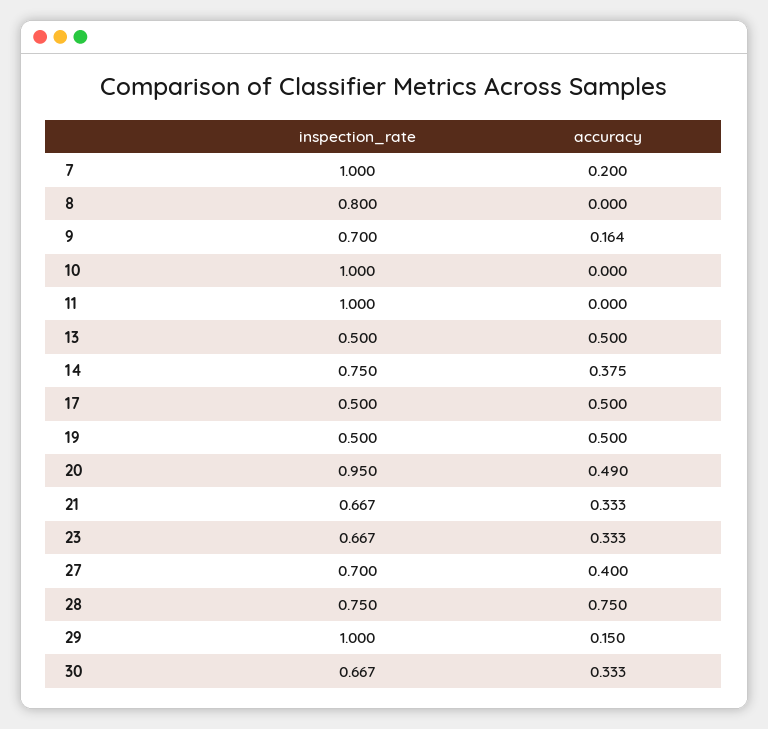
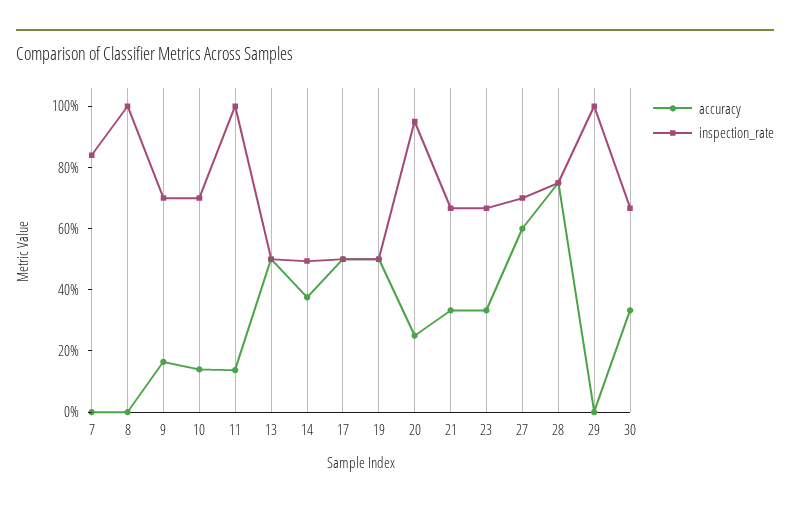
inspection_rate, 7: 1 -> 0.85
accuracy, 7: 0.2 -> 0
inspection_rate, 8: 0.8 -> 1
inspection_rate, 10: 1 -> 0.7
accuracy, 10: 0 -> 0.15
accuracy, 11: 0 -> 0.15
inspection_rate, 14: 0.75 -> 0.5
accuracy, 20: 0.49 -> 0.25
accuracy, 27: 0.4 -> 0.6
accuracy, 29: 0.15 -> 0

